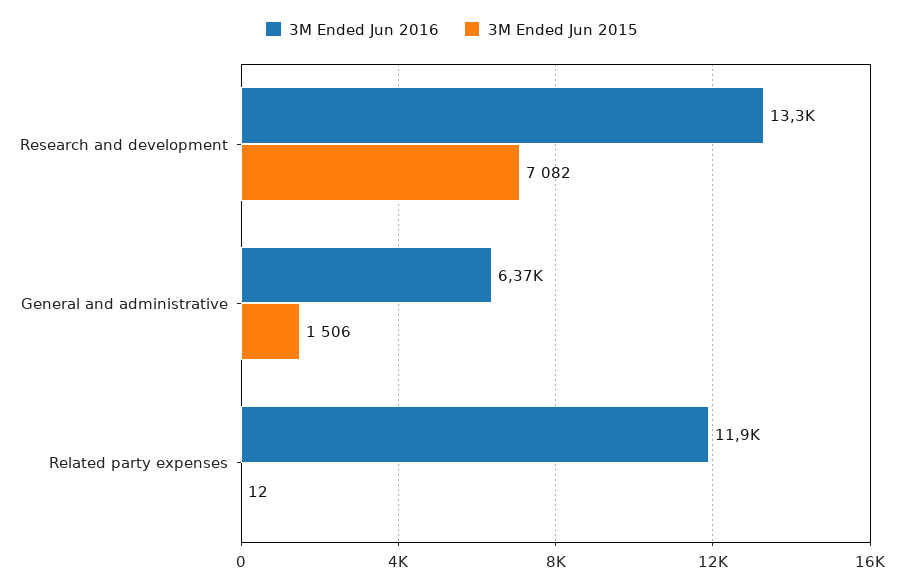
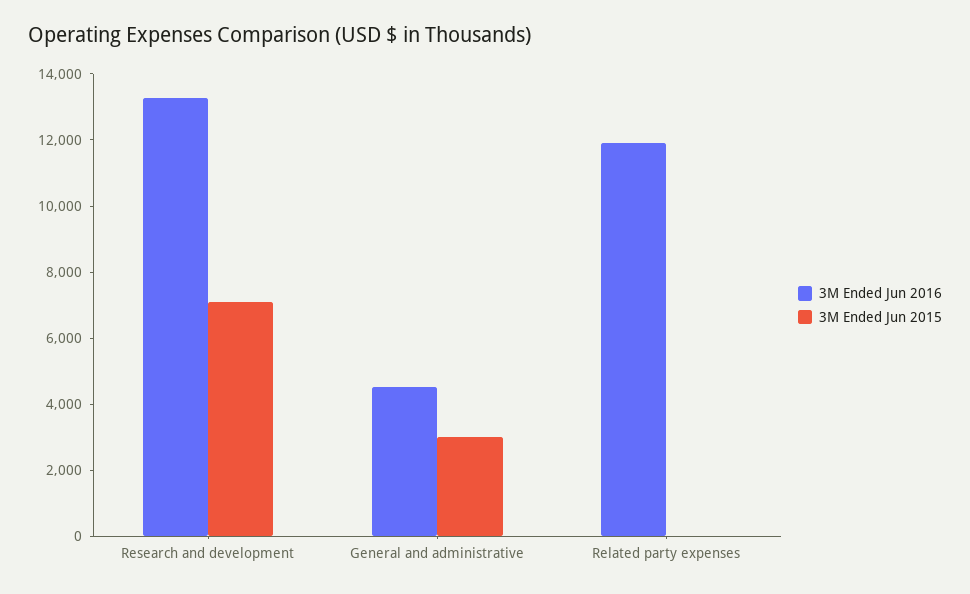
3M Ended Jun 2016, General and administrative: 6370 -> 4500
3M Ended Jun 2015, General and administrative: 1506 -> 3000

